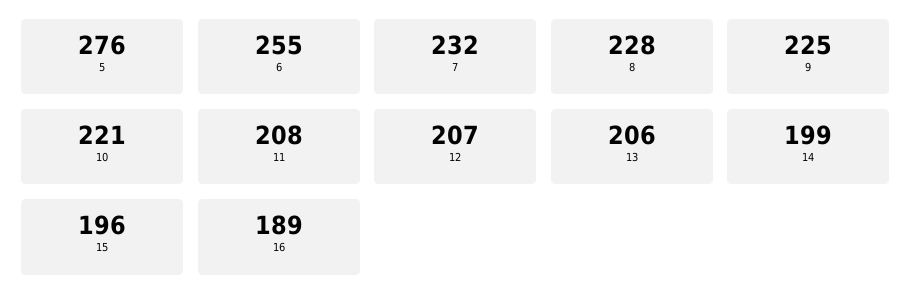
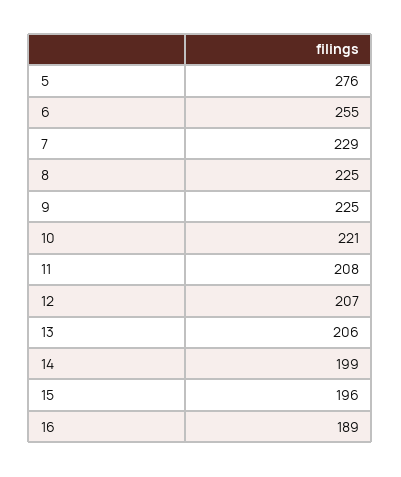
7: 232 -> 229
8: 228 -> 225

